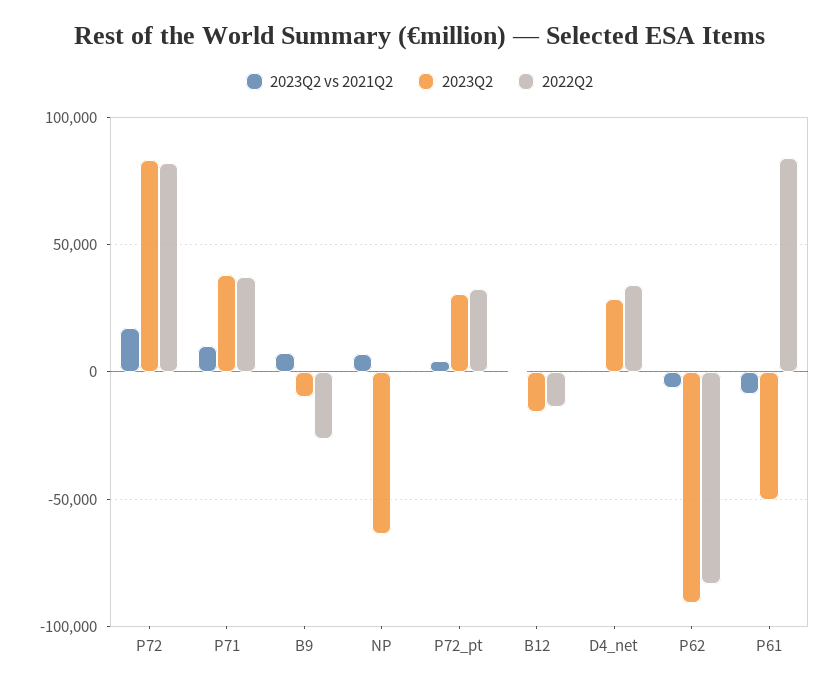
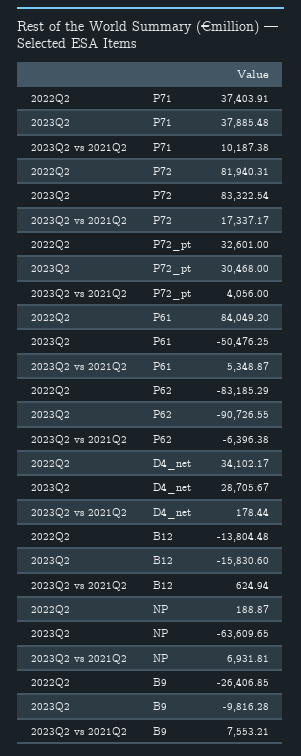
2023Q2 vs 2021Q2, P61: -10000 -> 5348.87

